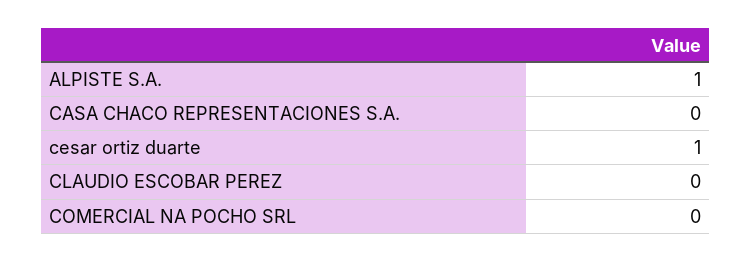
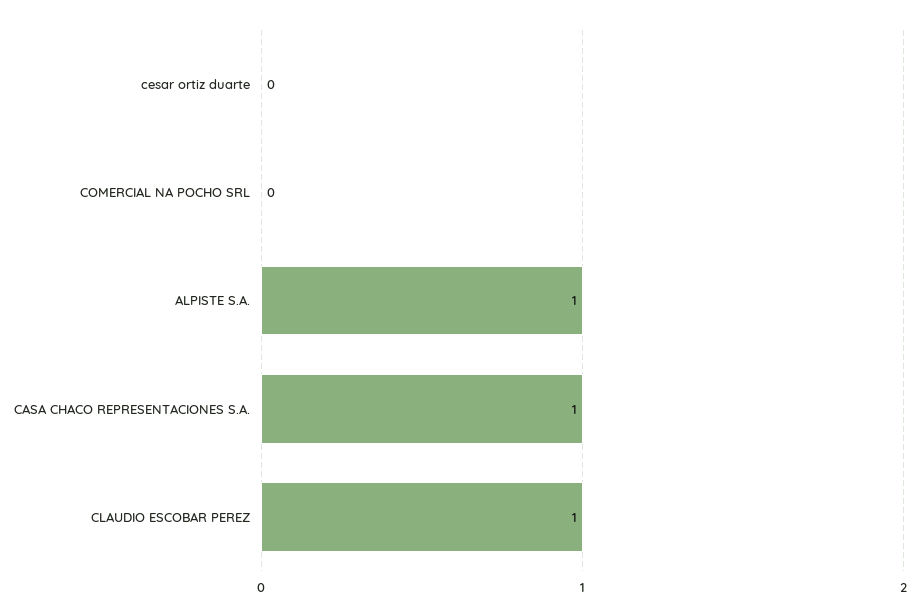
CASA CHACO REPRESENTACIONES S.A.: 0 -> 1
cesar ortiz duarte: 1 -> 0
CLAUDIO ESCOBAR PEREZ: 0 -> 1

